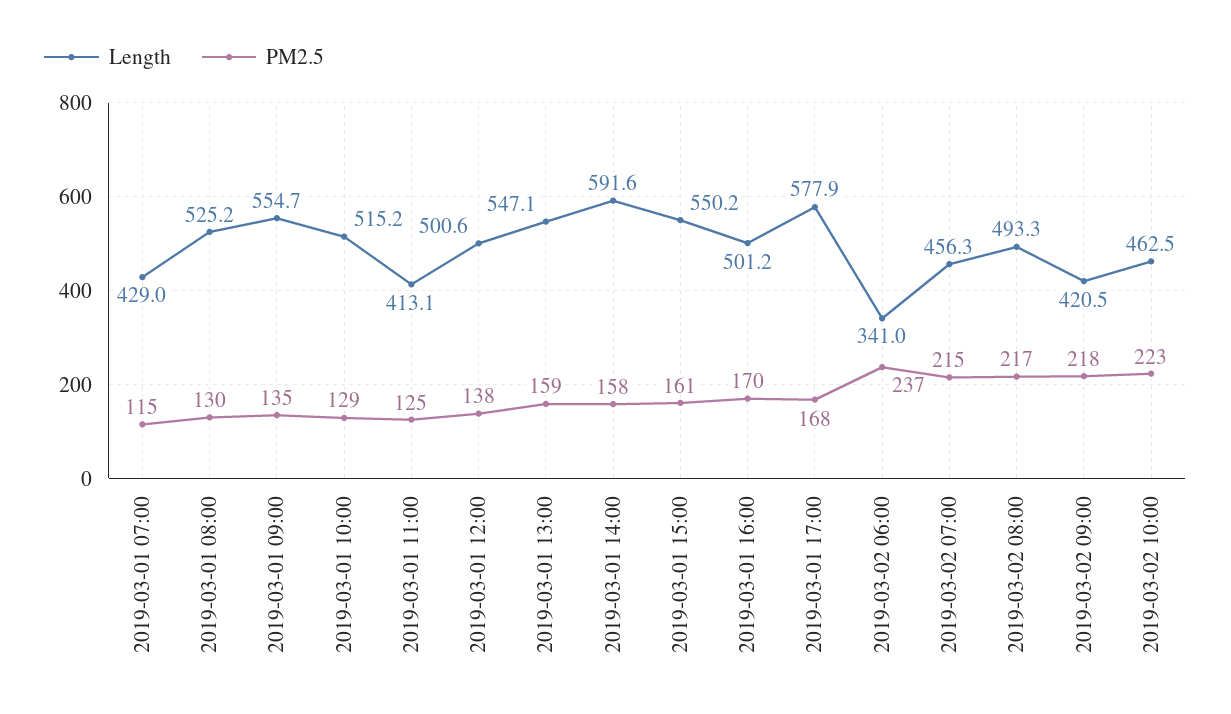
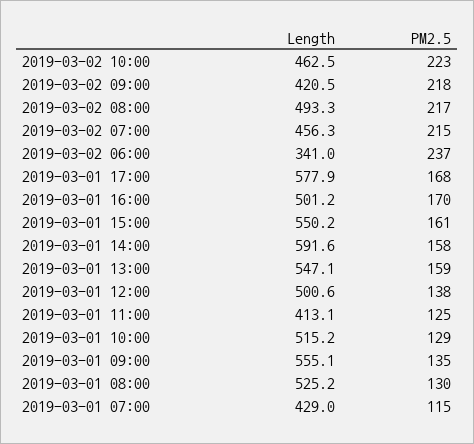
Length, 2019-03-01 09:00: 554.7 -> 555.1

